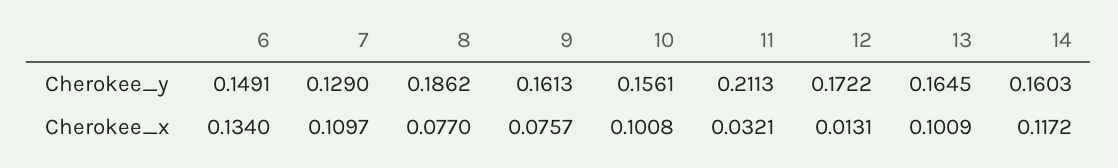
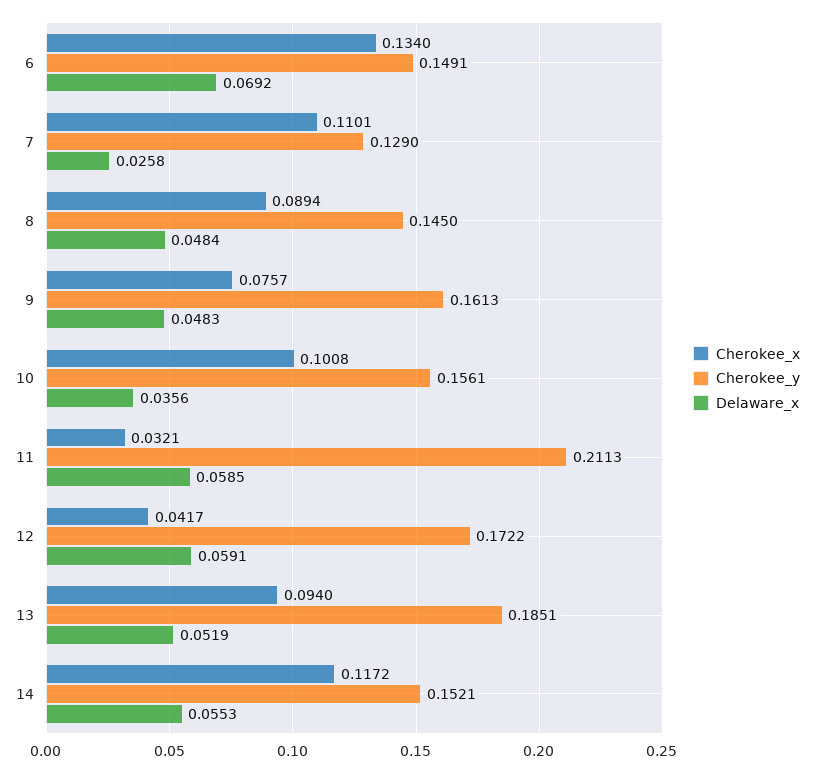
Cherokee_y, 8: 0.1862 -> 0.145
Cherokee_y, 13: 0.1645 -> 0.1851
Cherokee_y, 14: 0.1603 -> 0.1521
Cherokee_x, 7: 0.1097 -> 0.1101
Cherokee_x, 8: 0.077 -> 0.0894
Cherokee_x, 12: 0.0131 -> 0.0417
Cherokee_x, 13: 0.1009 -> 0.094
Delaware_x, 6: none -> 0.0692
Delaware_x, 7: none -> 0.0258
Delaware_x, 8: none -> 0.0484
Delaware_x, 9: none -> 0.0483
Delaware_x, 10: none -> 0.0356
Delaware_x, 11: none -> 0.0585
Delaware_x, 12: none -> 0.0591
Delaware_x, 13: none -> 0.0519
Delaware_x, 14: none -> 0.0553

